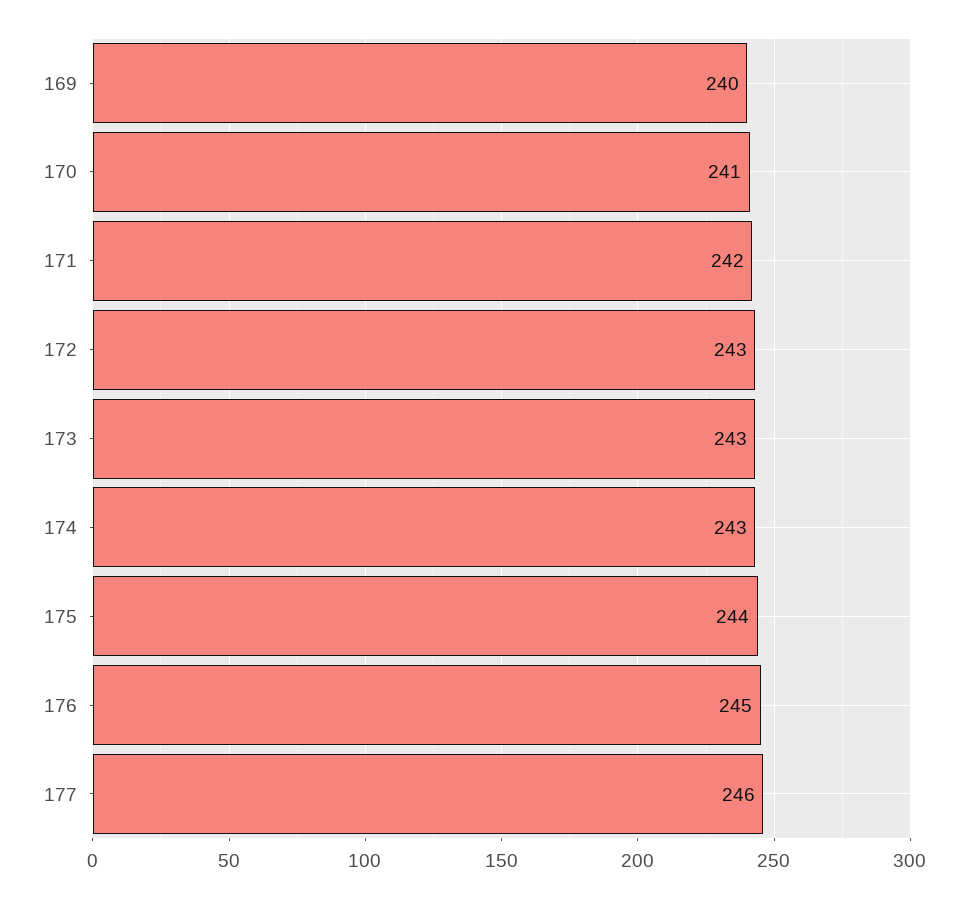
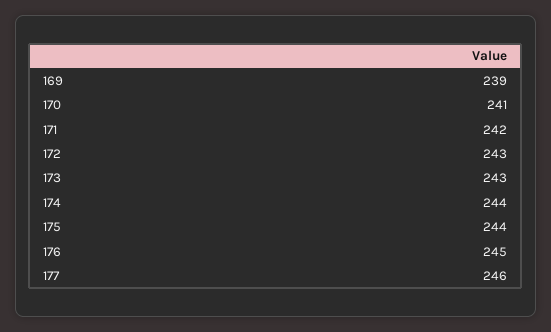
169: 240 -> 239
174: 243 -> 244

